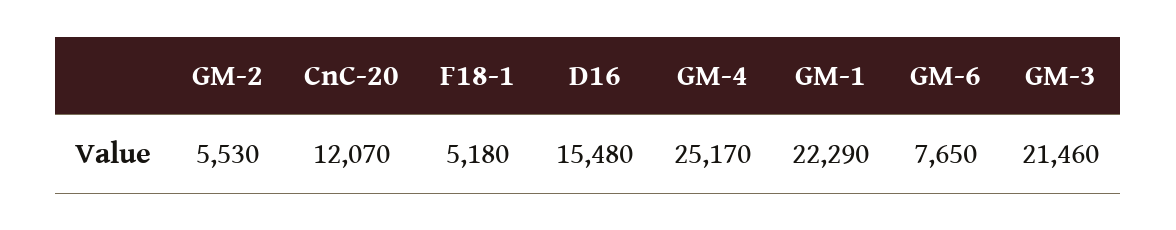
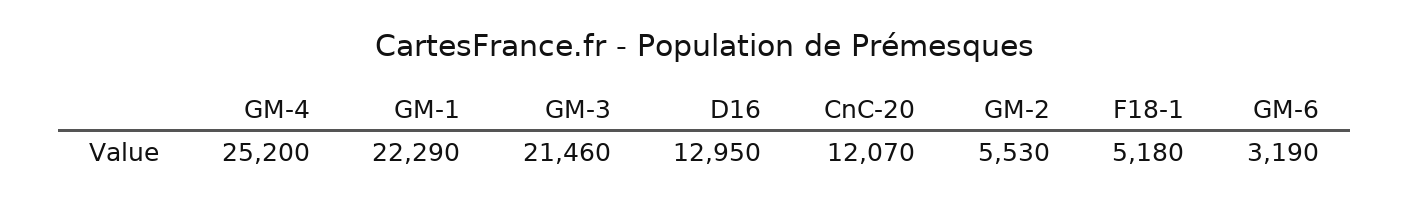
D16: 15480 -> 12950
GM-4: 25170 -> 25200
GM-6: 7650 -> 3190

